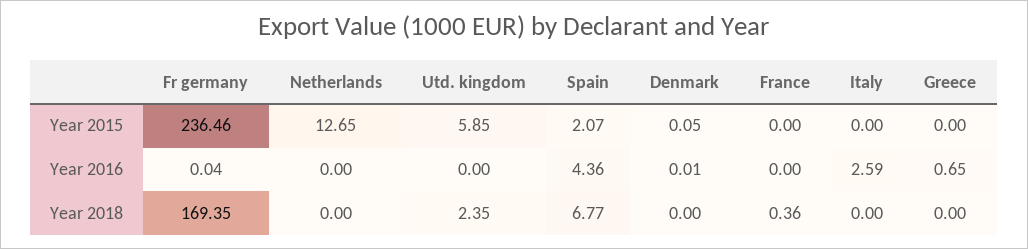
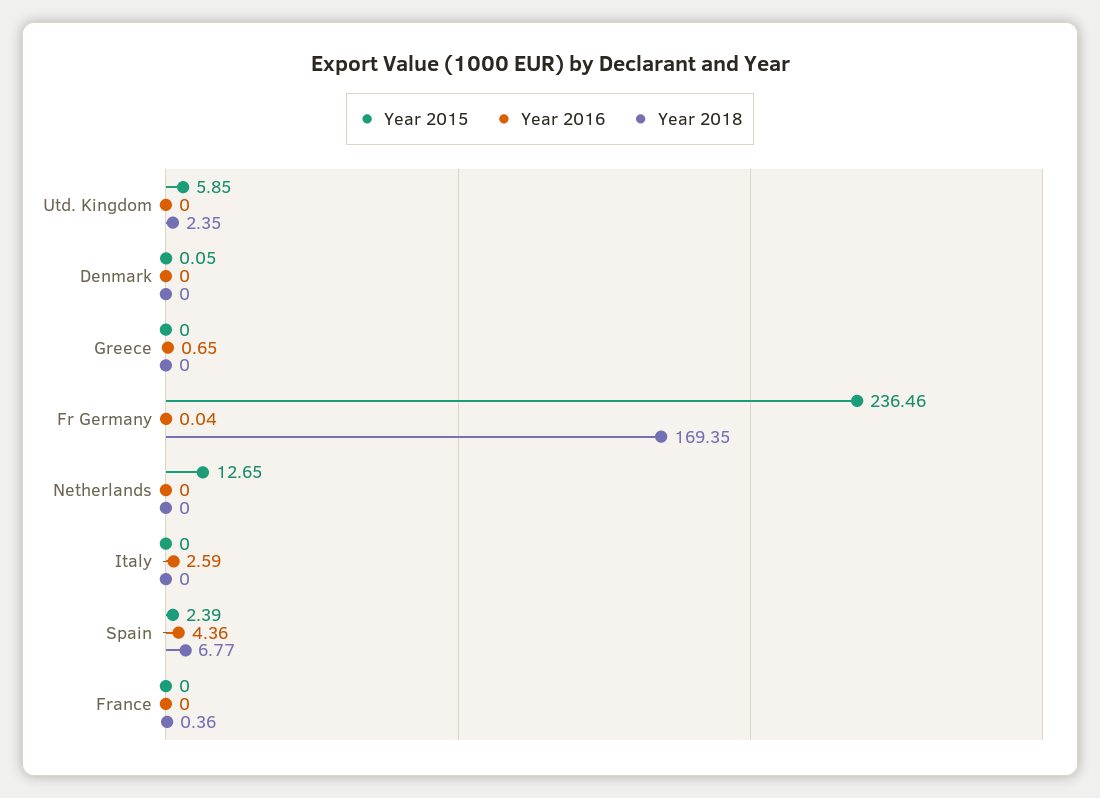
Year 2015, Spain: 2.07 -> 2.39
Year 2016, Denmark: 0.01 -> 0

